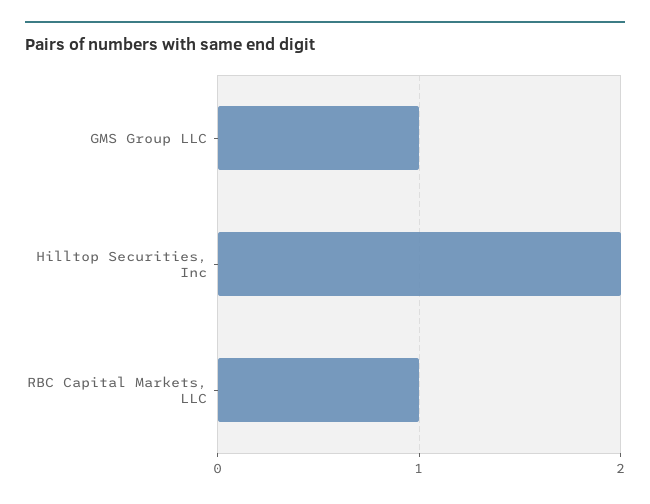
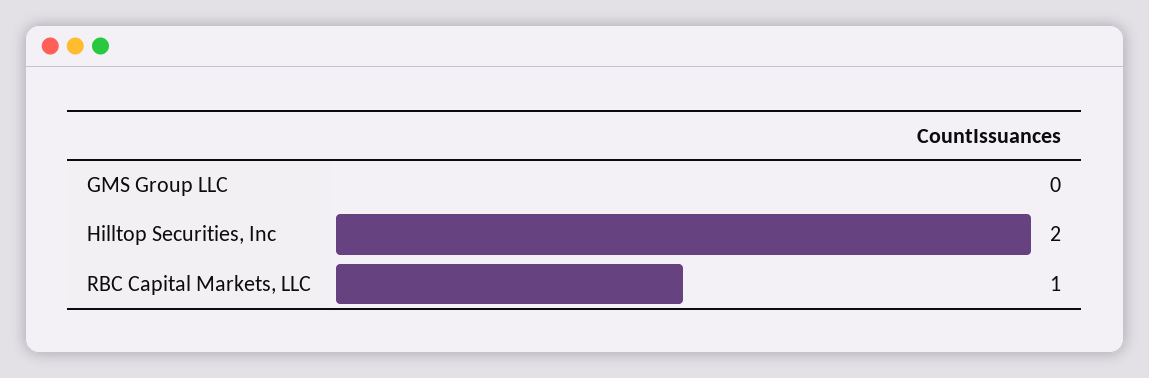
GMS Group LLC: 1 -> 0

